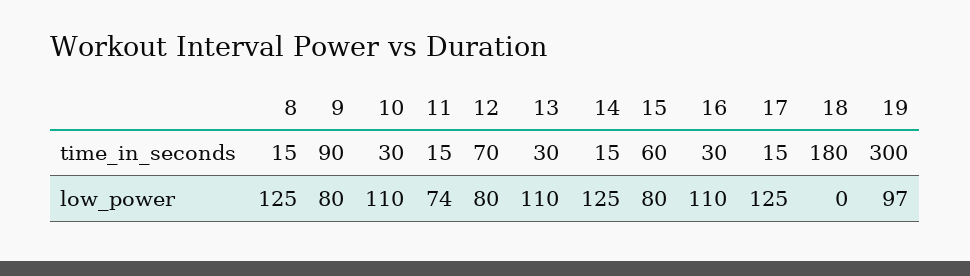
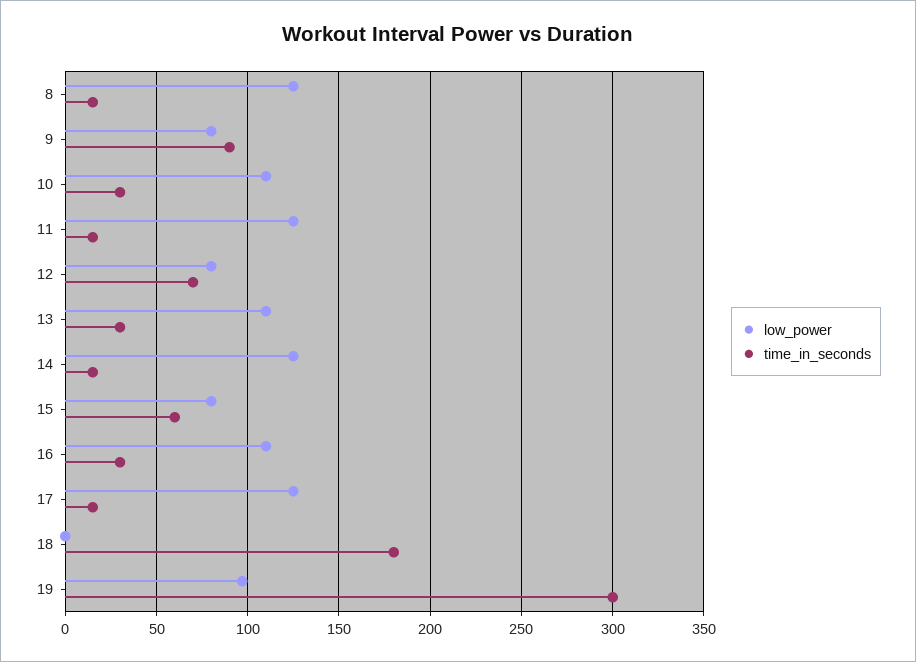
low_power, 11: 74 -> 125

